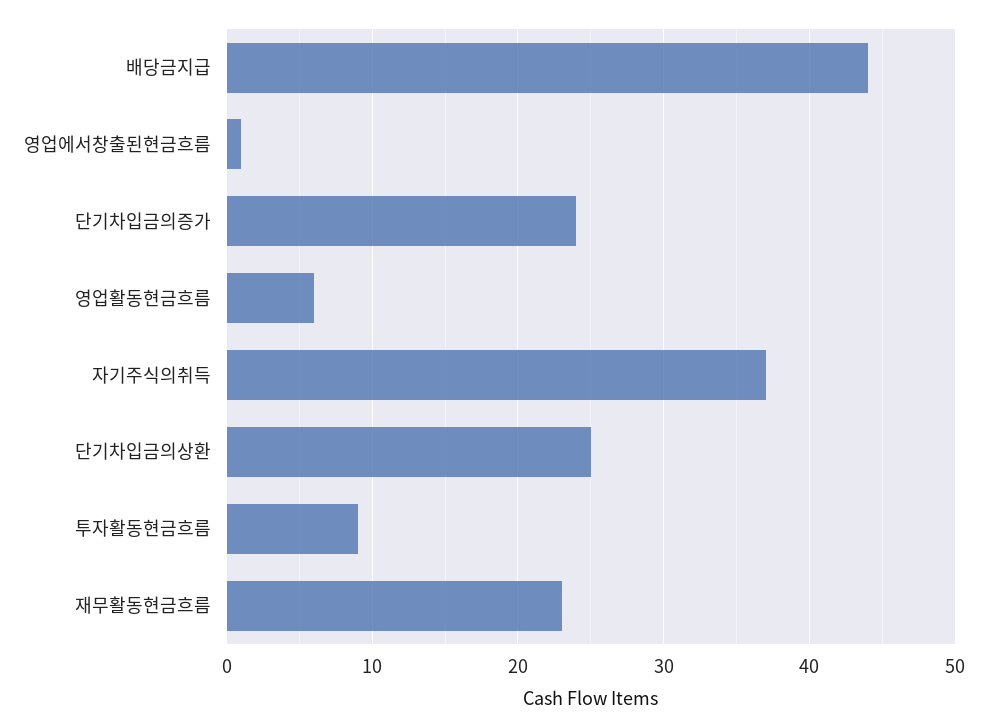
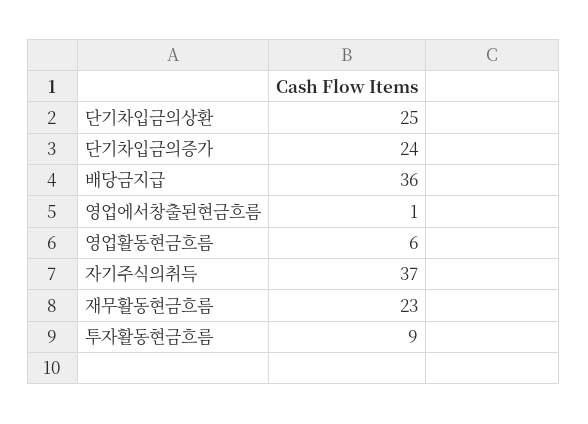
배당금지급: 44 -> 36

